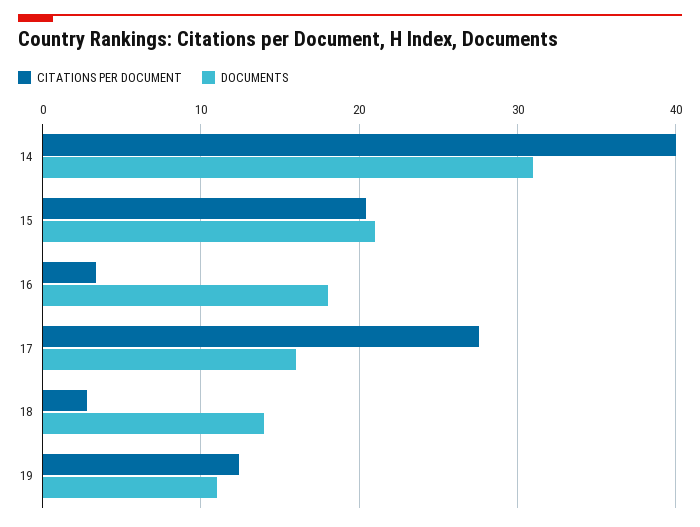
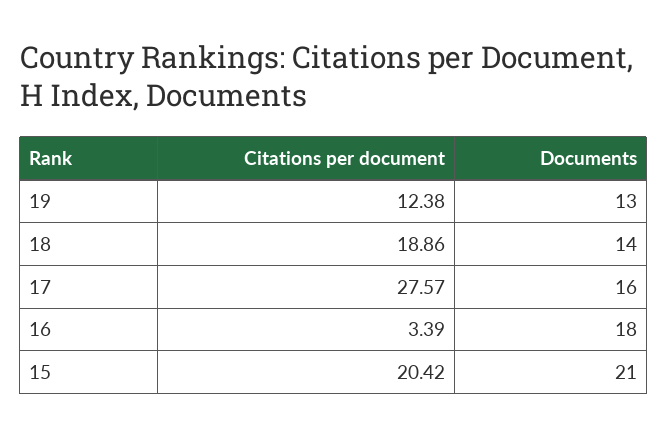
CITATIONS PER DOCUMENT, 14: 40 -> none
DOCUMENTS, 14: 31 -> none
CITATIONS PER DOCUMENT, 18: 3 -> 18.86
DOCUMENTS, 19: 11 -> 13

